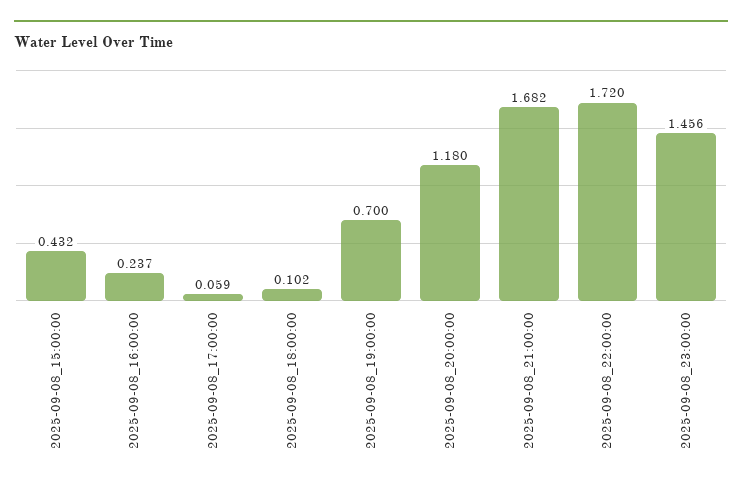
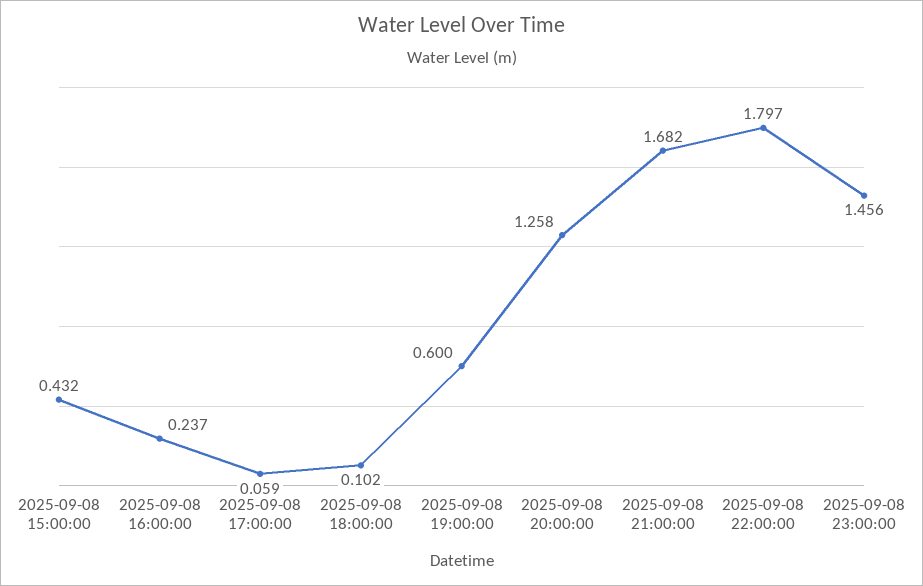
2025-09-08_19:00:00: 0.7 -> 0.6
2025-09-08_20:00:00: 1.18 -> 1.258
2025-09-08_22:00:00: 1.72 -> 1.797

